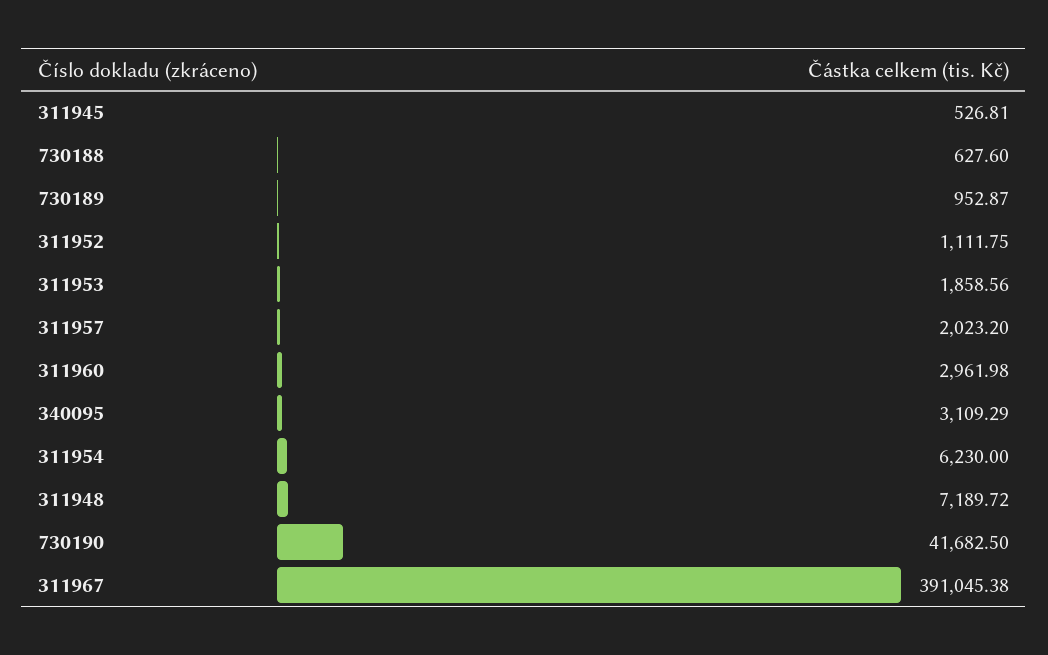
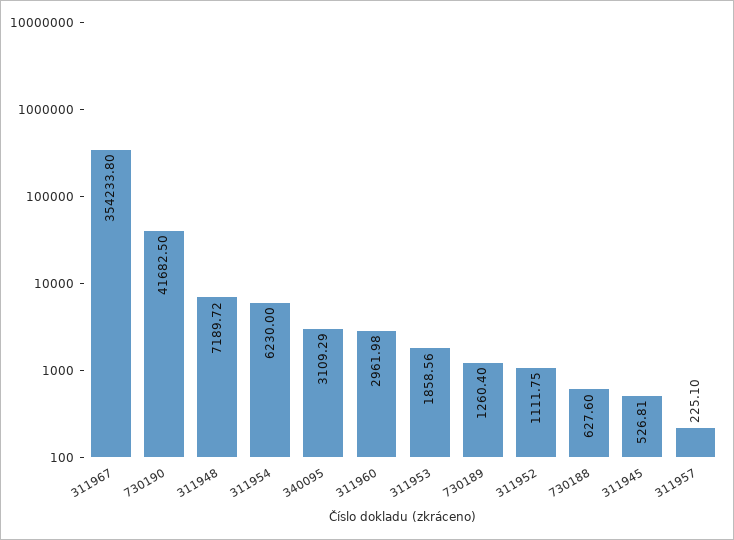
730189: 952.87 -> 1260.4
311957: 2023.2 -> 225.1
311967: 391045.38 -> 354233.8

